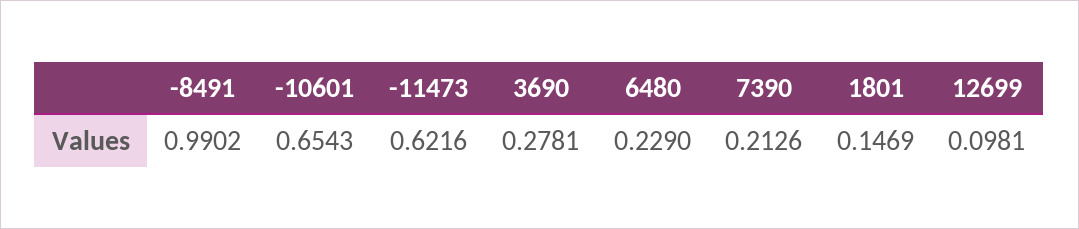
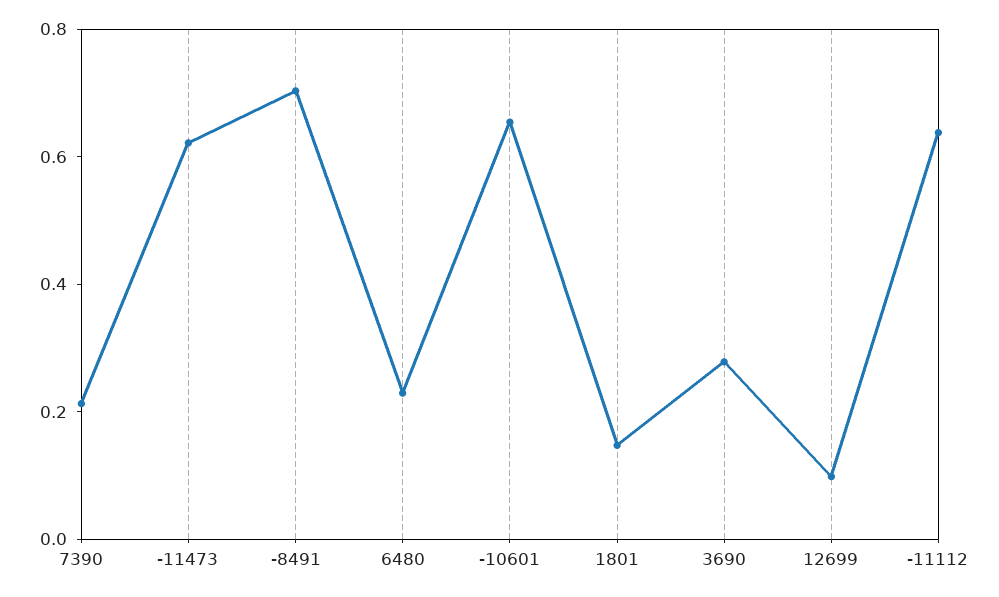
-8491: 0.9902 -> 0.7
-11112: none -> 0.65

